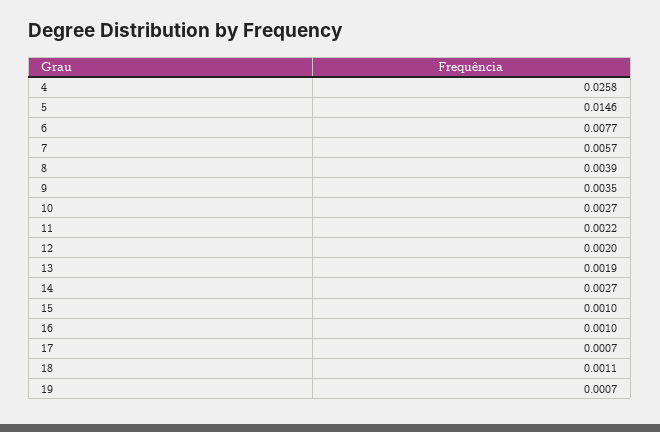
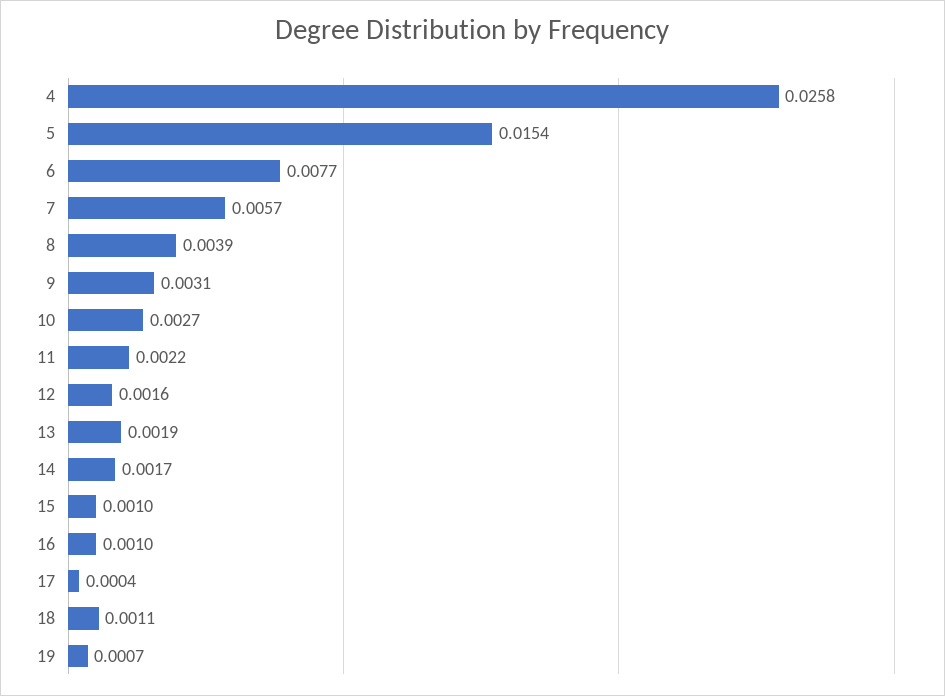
5: 0.0146 -> 0.0154
9: 0.0035 -> 0.0031
12: 0.002 -> 0.0016
14: 0.0027 -> 0.0017
17: 0.0007 -> 0.0004

